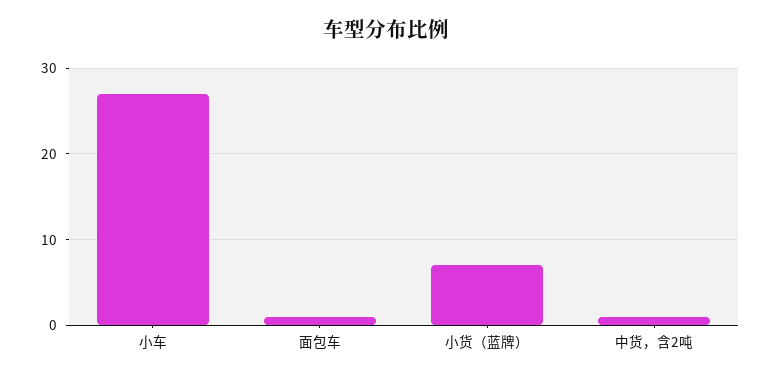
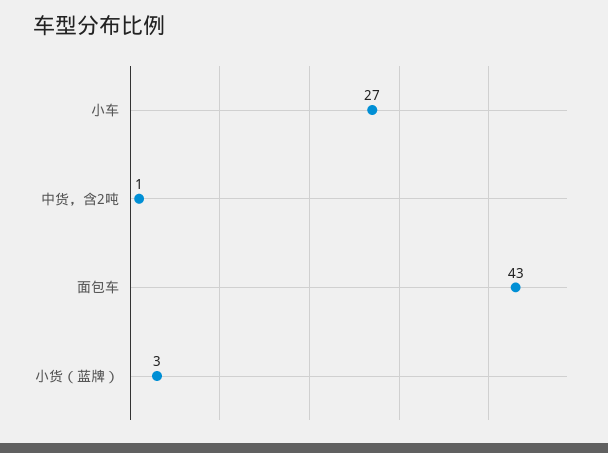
面包车: 1 -> 43
小货（蓝牌）: 7 -> 3

